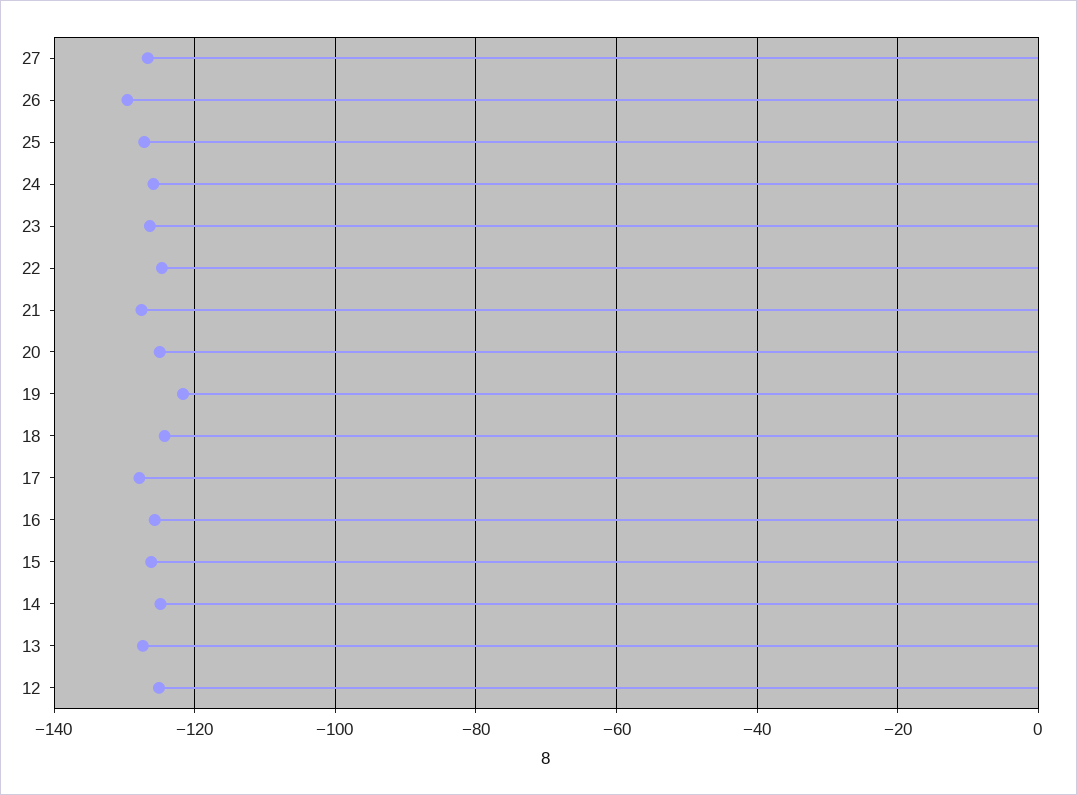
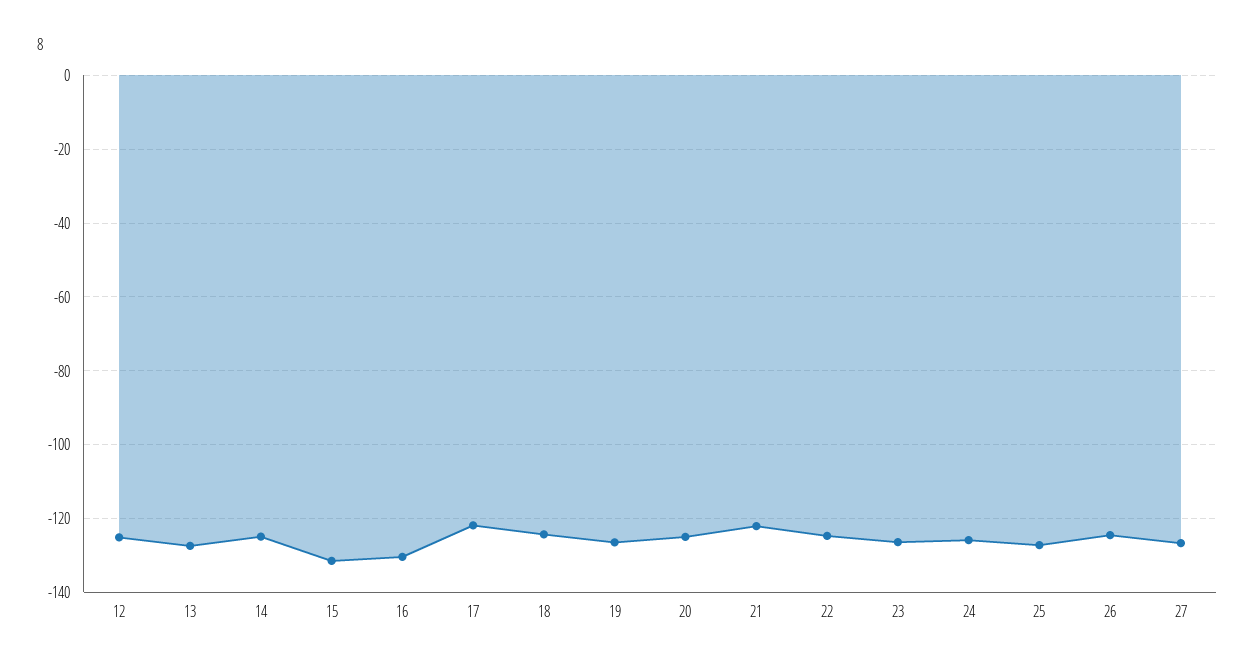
26: -130 -> -124
21: -128 -> -122
19: -122 -> -126
17: -128 -> -122
16: -126 -> -130
15: -126 -> -132

